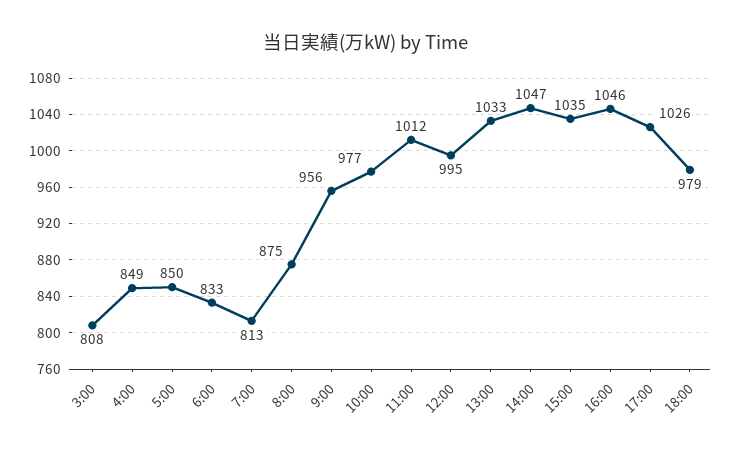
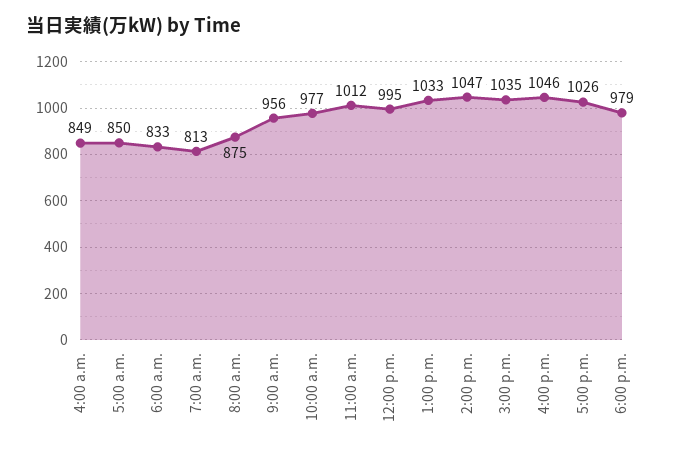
3:00: 808 -> none

